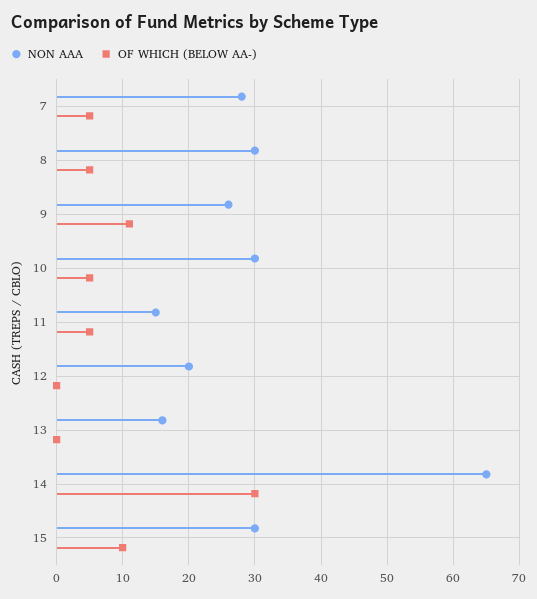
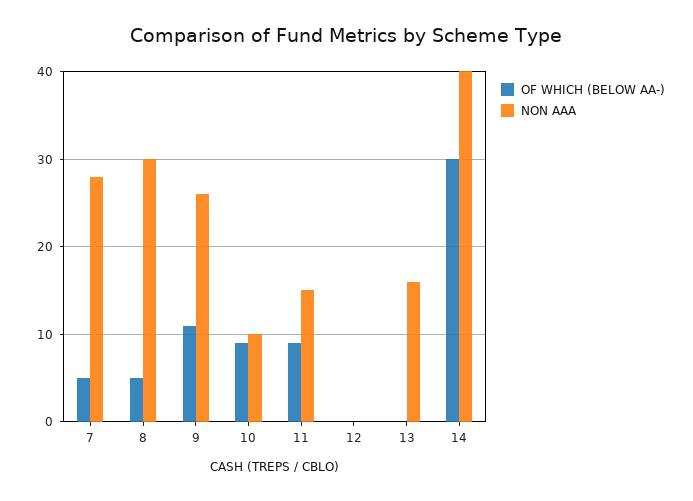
NON AAA, 10: 30 -> 10
OF WHICH (BELOW AA-), 10: 5 -> 9
OF WHICH (BELOW AA-), 11: 5 -> 9
NON AAA, 12: 20 -> 0
NON AAA, 14: 65 -> 40
NON AAA, 15: 30 -> none
OF WHICH (BELOW AA-), 15: 10 -> none

